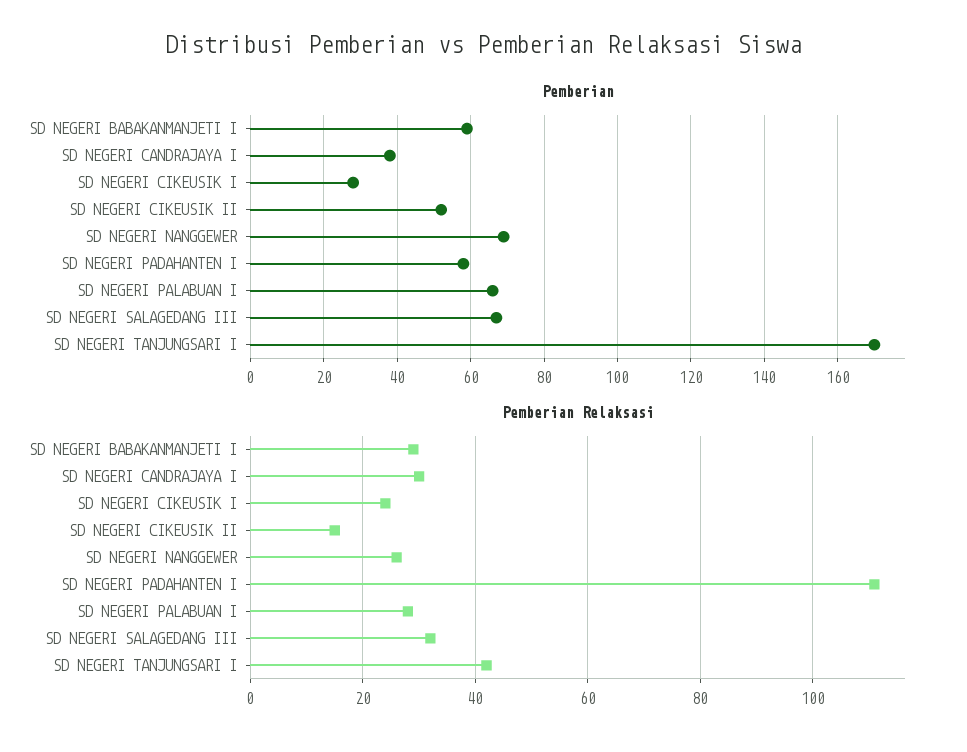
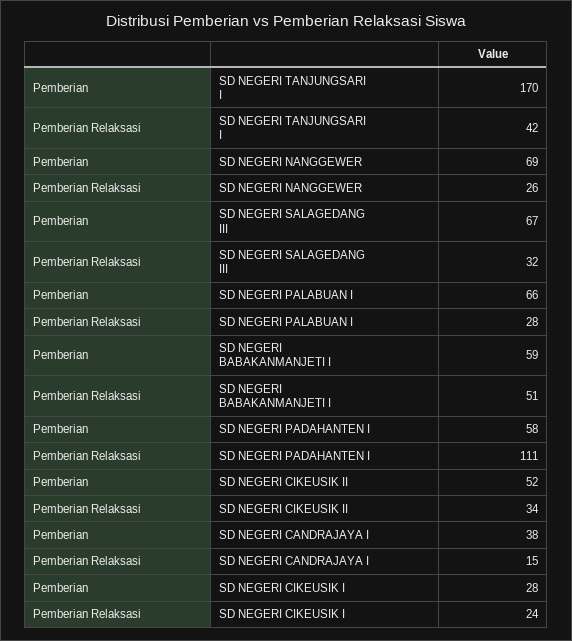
Pemberian Relaksasi, SD NEGERI BABAKANMANJETI I: 30 -> 51
Pemberian Relaksasi, SD NEGERI CANDRAJAYA I: 30 -> 15
Pemberian Relaksasi, SD NEGERI CIKEUSIK II: 15 -> 34

